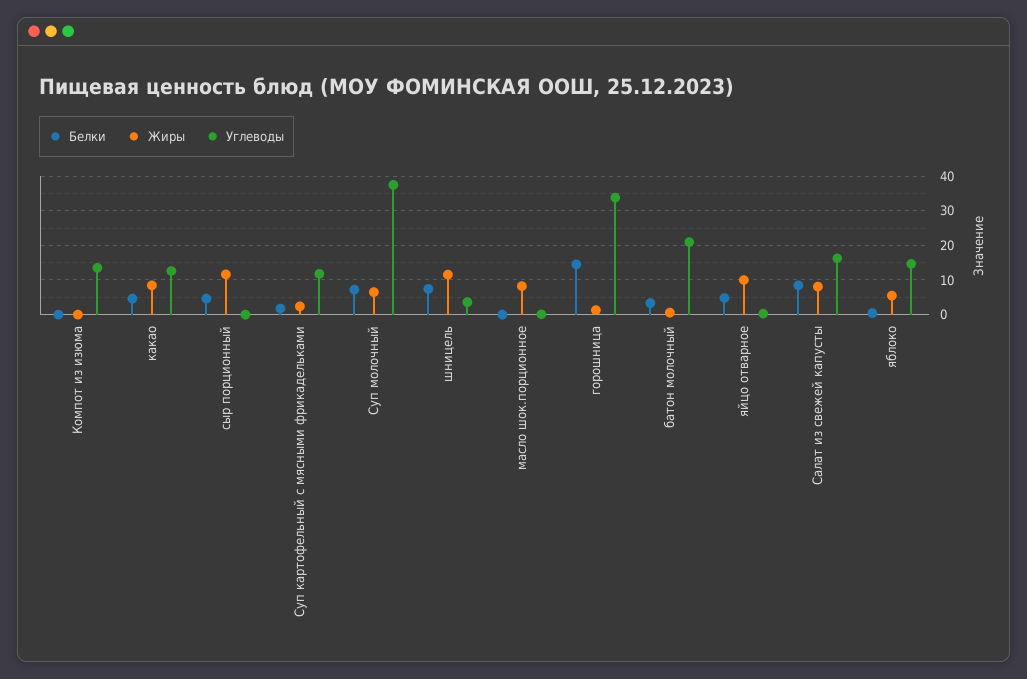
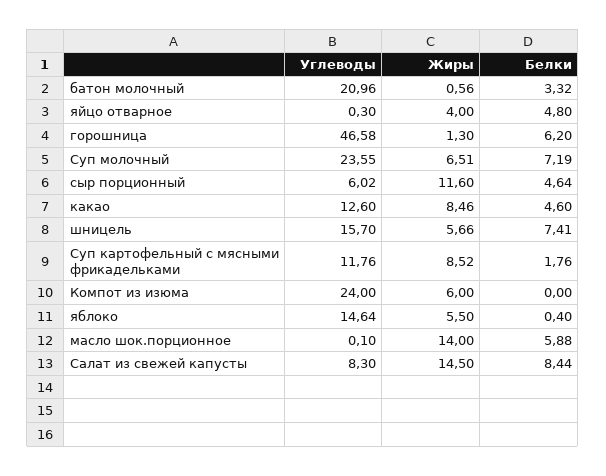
Жиры, Компот из изюма: 0 -> 6
Углеводы, Компот из изюма: 14 -> 24
Углеводы, сыр порционный: 0 -> 6.02
Жиры, Суп картофельный с мясными фрикадельками: 2 -> 8.52
Углеводы, Суп молочный: 38 -> 23.55
Жиры, шницель: 12 -> 5.66
Углеводы, шницель: 4 -> 15.7
Белки, масло шок.порционное: 0 -> 5.88
Жиры, масло шок.порционное: 8 -> 14
Белки, горошница: 14 -> 6.2
Углеводы, горошница: 34 -> 46.58
Жиры, яйцо отварное: 10 -> 4
Жиры, Салат из свежей капусты: 8 -> 14.5
Углеводы, Салат из свежей капусты: 16 -> 8.3

